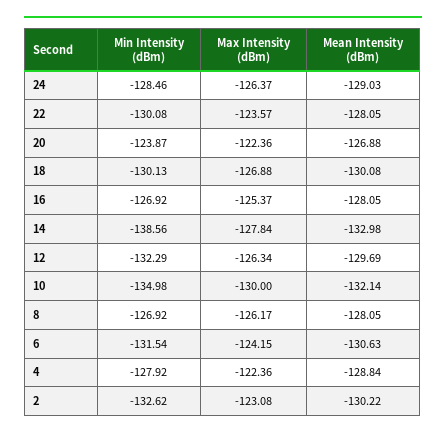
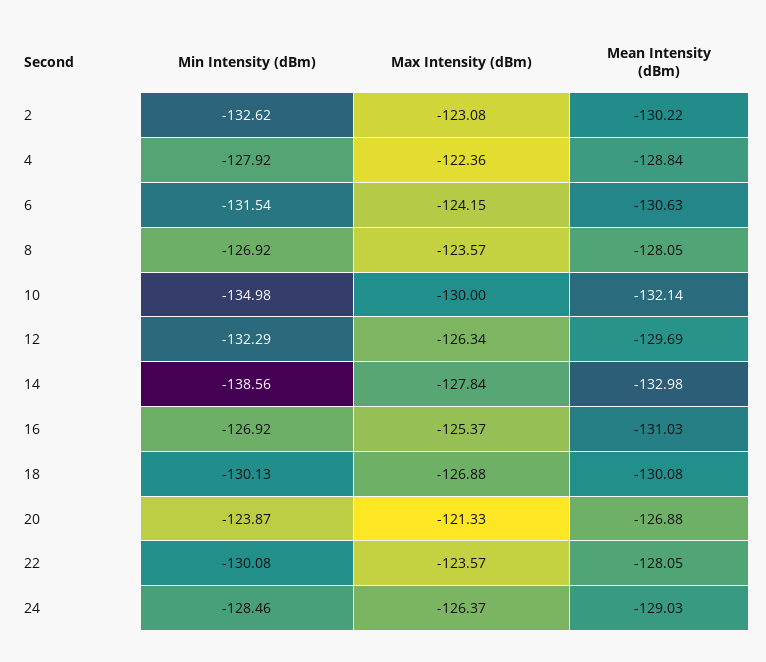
Max Intensity (dBm), 20: -122.36 -> -121.33
Mean Intensity (dBm), 16: -128.05 -> -131.03
Max Intensity (dBm), 8: -126.17 -> -123.57

